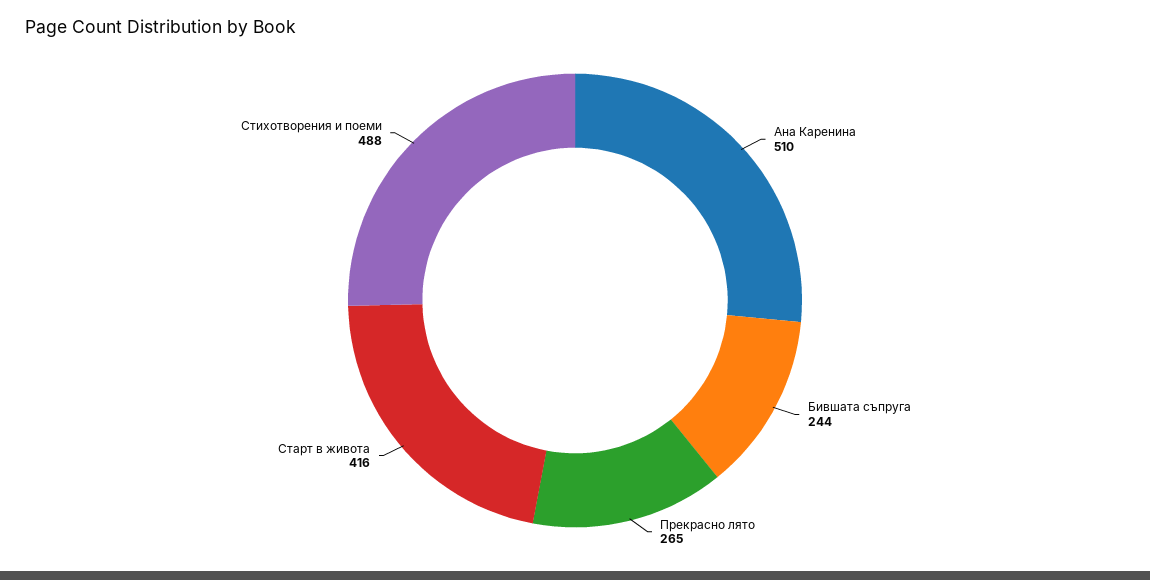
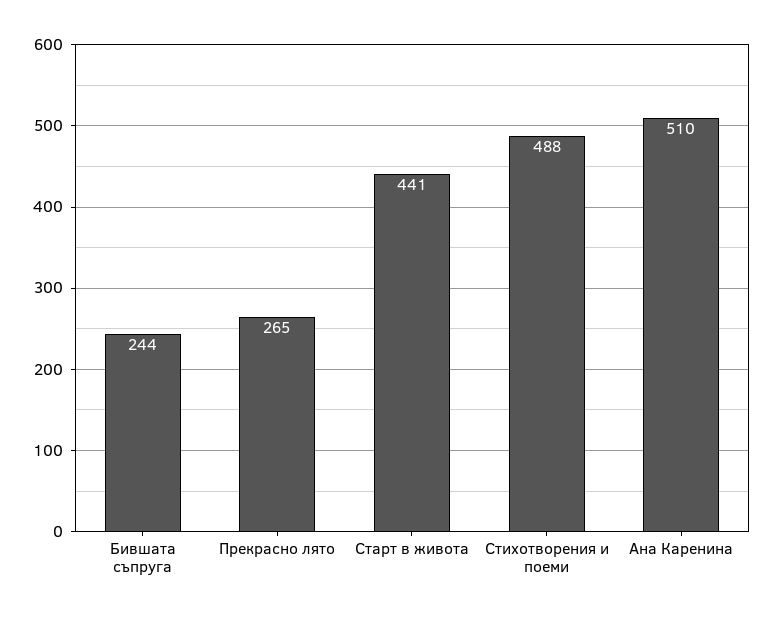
Старт в живота: 416 -> 441

